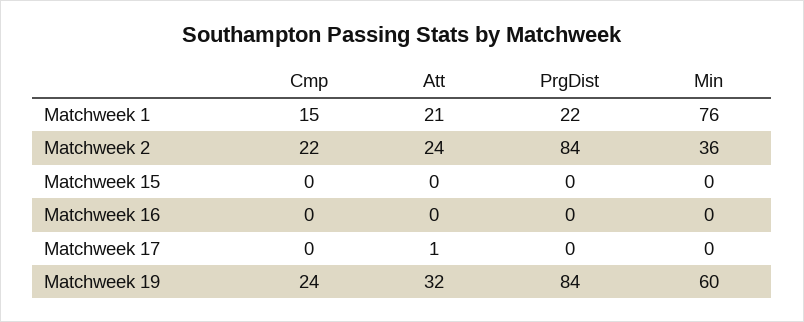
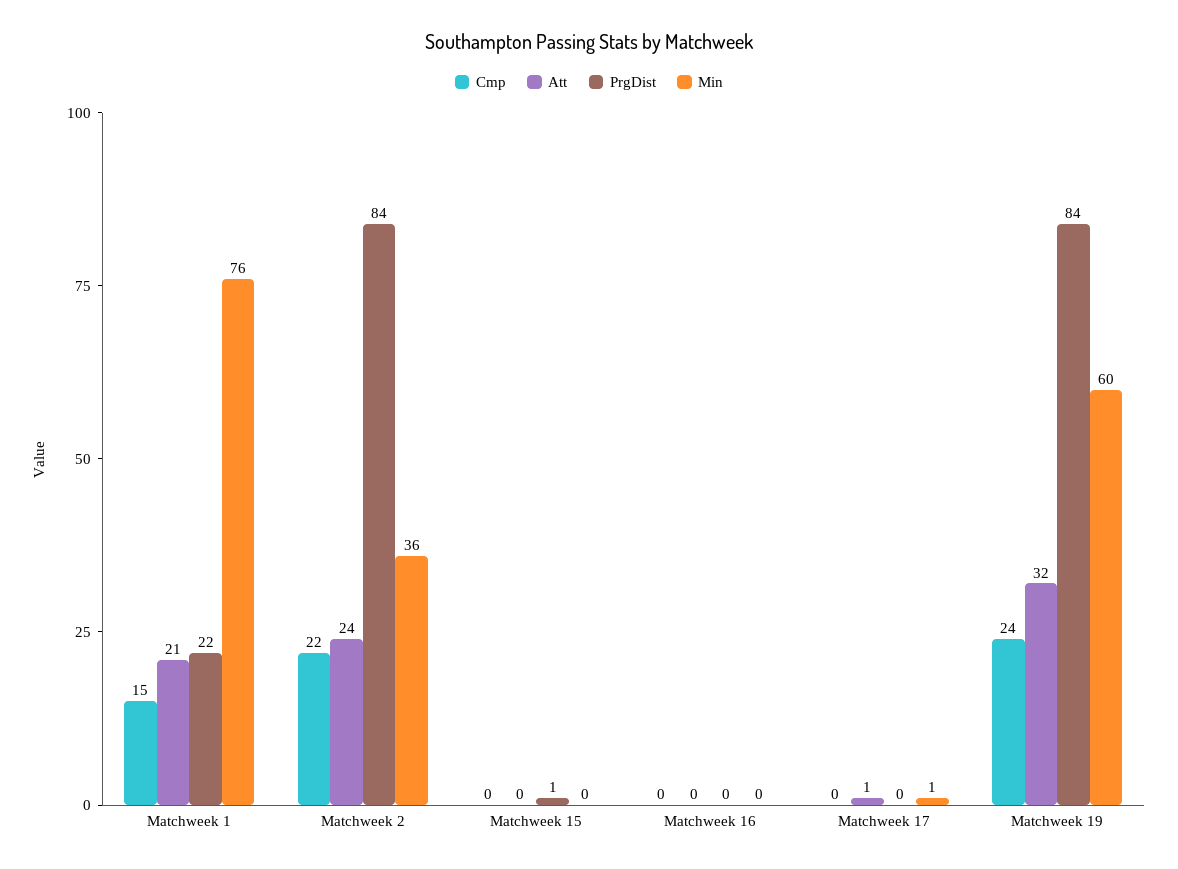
PrgDist, Matchweek 15: 0 -> 1
Min, Matchweek 17: 0 -> 1

